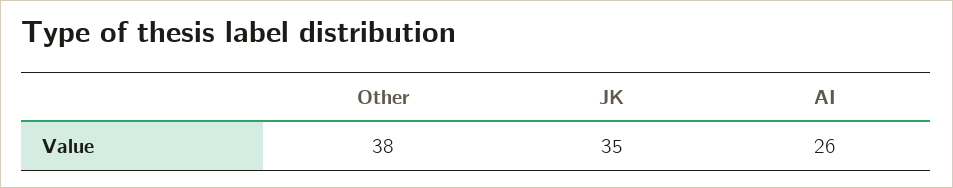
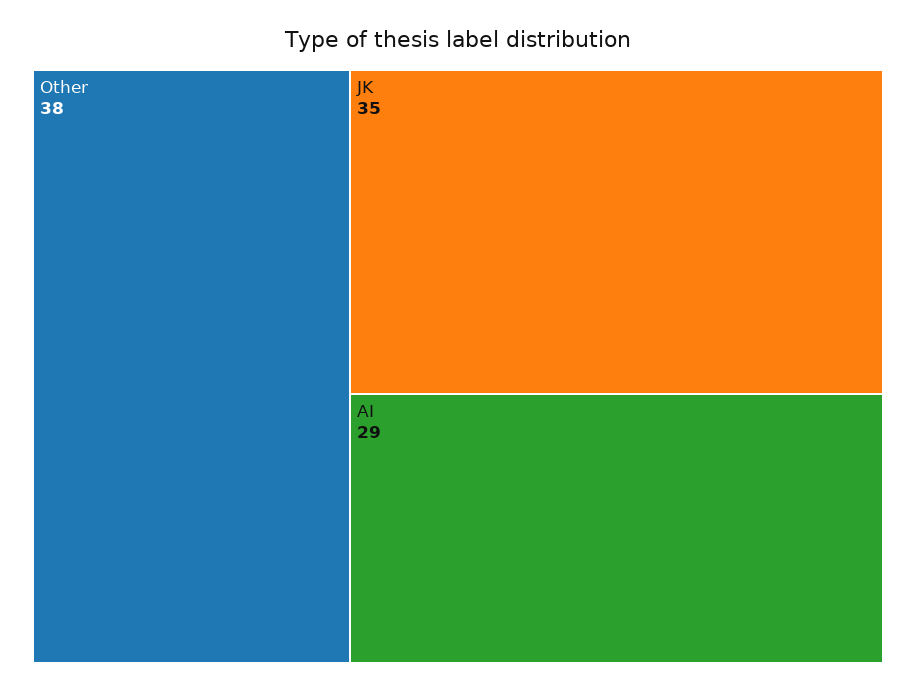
AI: 26 -> 29

